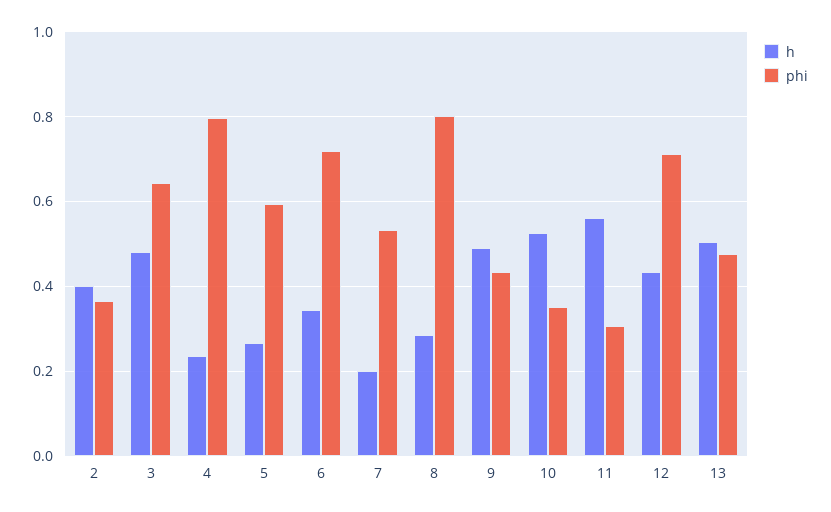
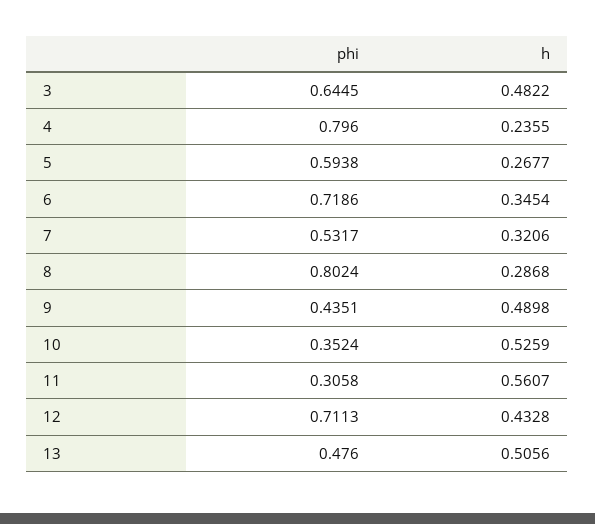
h, 2: 0.4 -> none
phi, 2: 0.36 -> none
h, 7: 0.2 -> 0.3206

